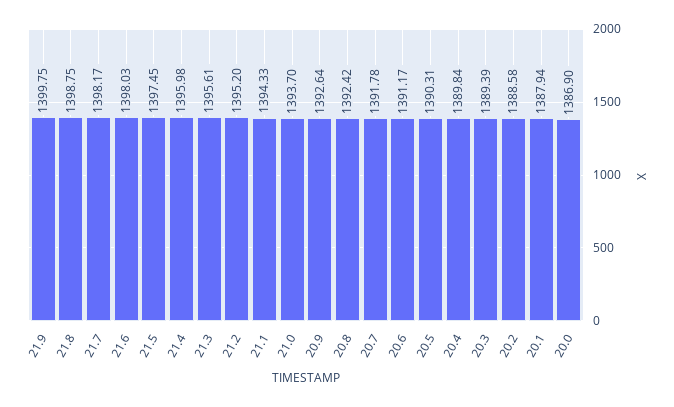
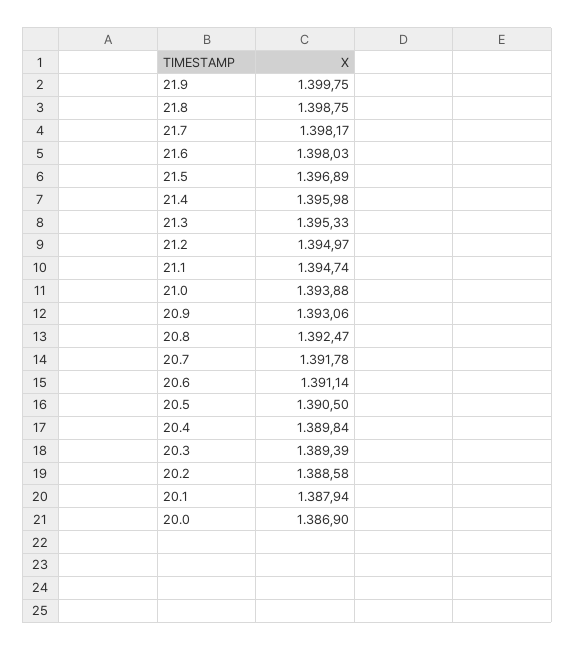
21.5: 1397.45 -> 1396.89
21.3: 1395.61 -> 1395.33
21.2: 1395.2 -> 1394.97
21.1: 1394.33 -> 1394.74
21.0: 1393.7 -> 1393.88
20.9: 1392.64 -> 1393.06
20.8: 1392.42 -> 1392.47
20.6: 1391.17 -> 1391.14
20.5: 1390.31 -> 1390.5

